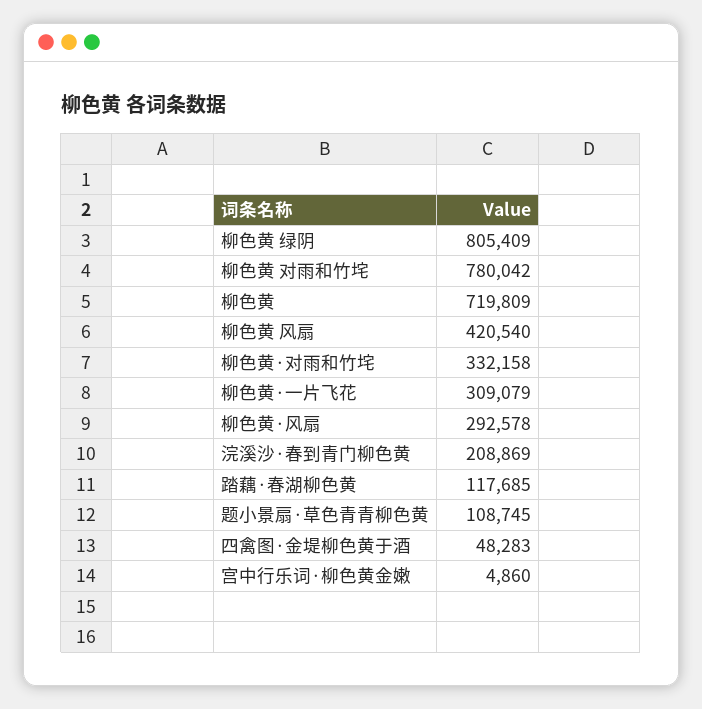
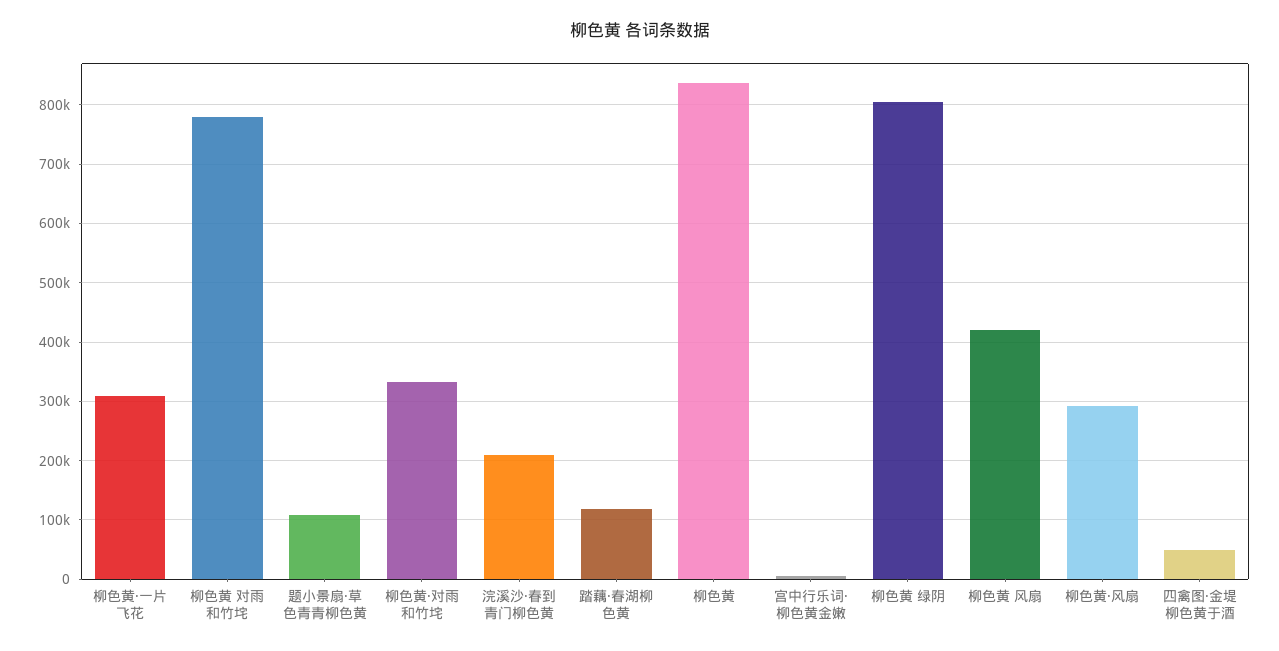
柳色黄: 719809 -> 840000

